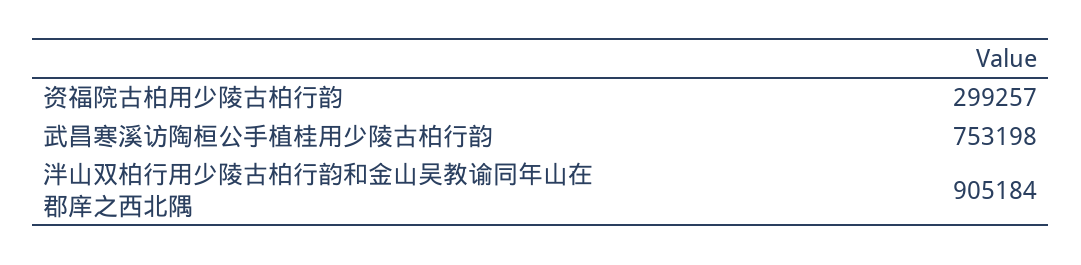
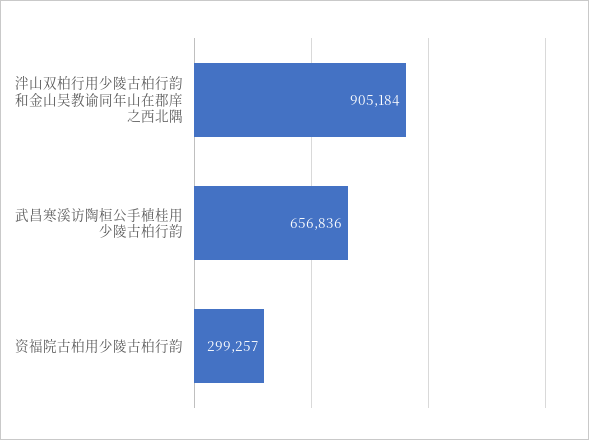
武昌寒溪访陶桓公手植桂用少陵古柏行韵: 753198 -> 656836

